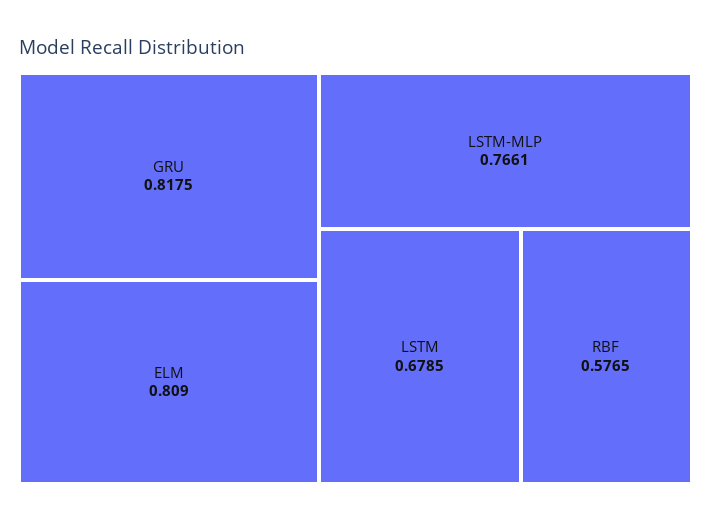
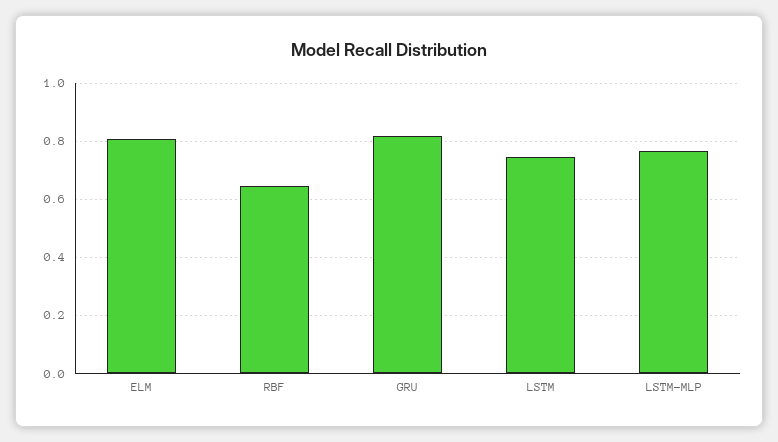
LSTM: 0.6785 -> 0.75
RBF: 0.5765 -> 0.65

